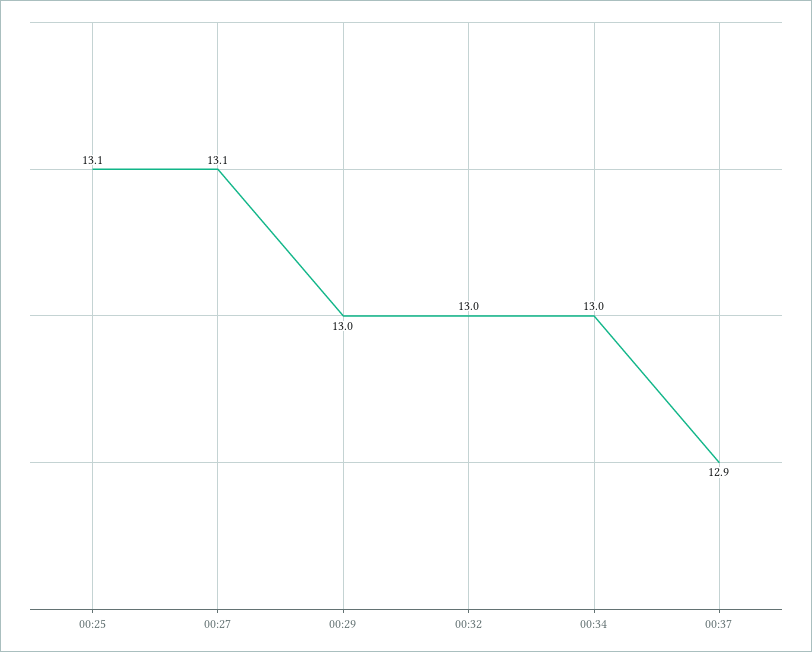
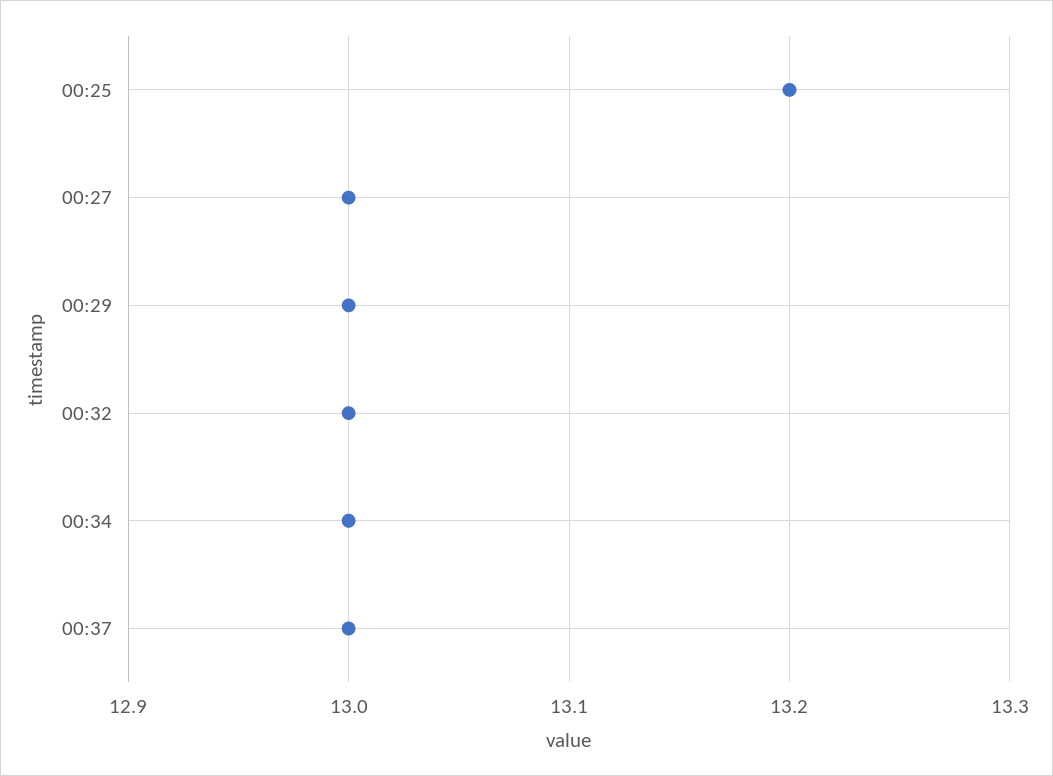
00:25: 13.1 -> 13.2
00:27: 13.1 -> 13
00:37: 12.9 -> 13

